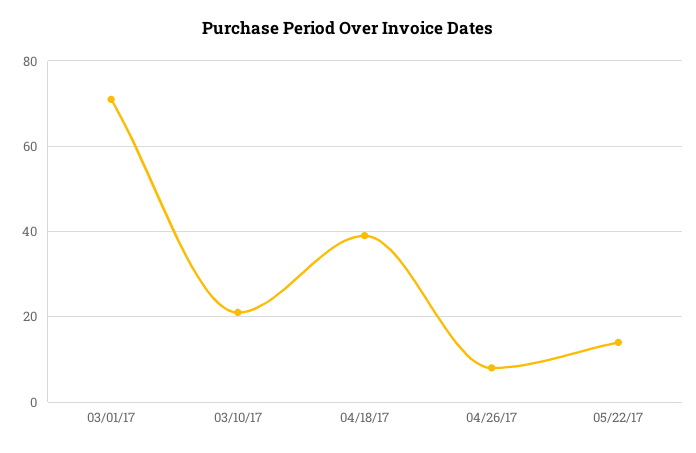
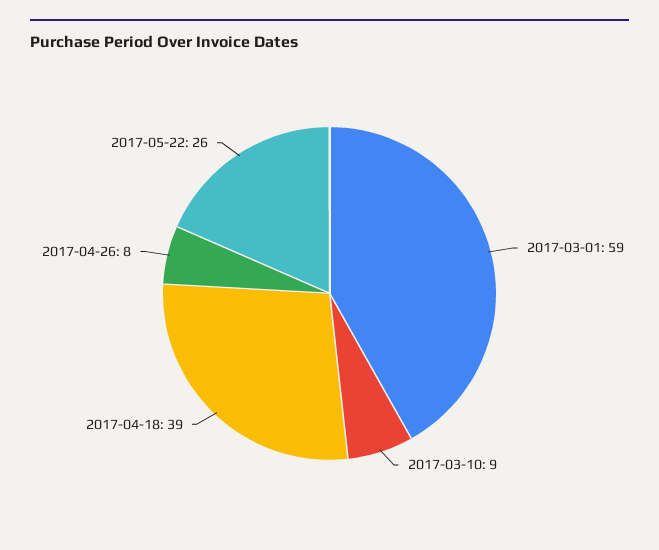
03/01/17: 70 -> 59
03/10/17: 20 -> 9
05/22/17: 15 -> 26

